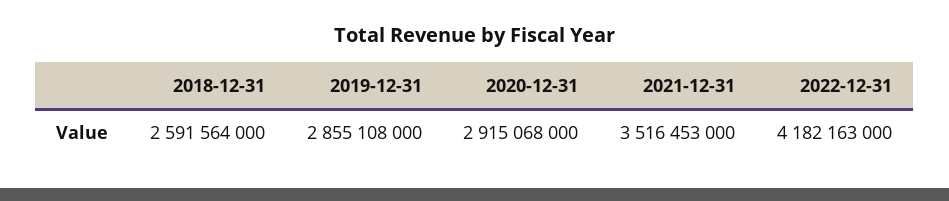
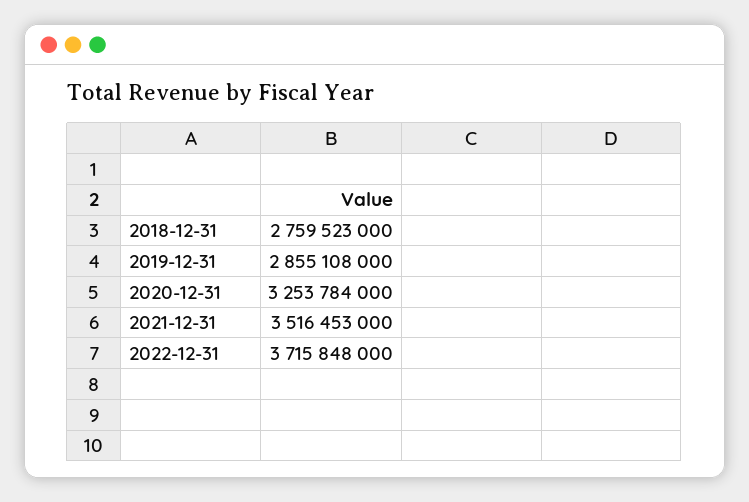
2018-12-31: 2591564000 -> 2759523000
2020-12-31: 2915068000 -> 3253784000
2022-12-31: 4182163000 -> 3715848000

